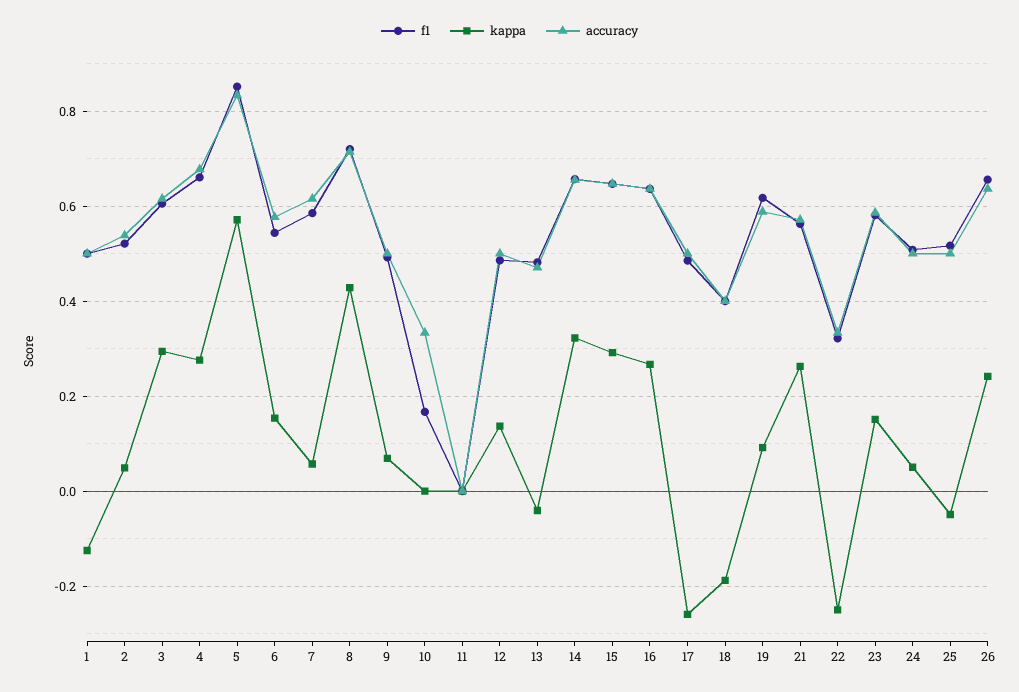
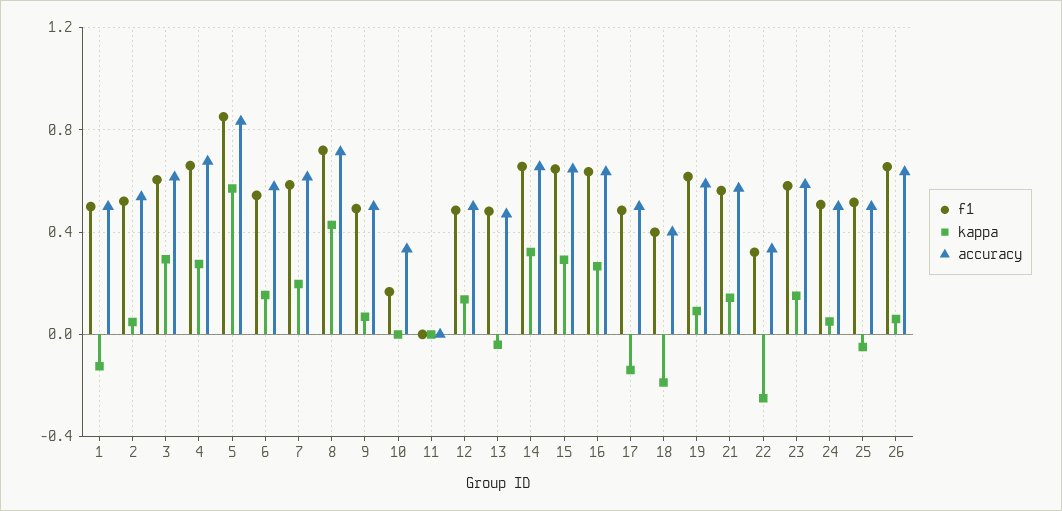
kappa, 7: 0.06 -> 0.2
kappa, 17: -0.26 -> -0.15
kappa, 21: 0.26 -> 0.15
kappa, 26: 0.24 -> 0.05

